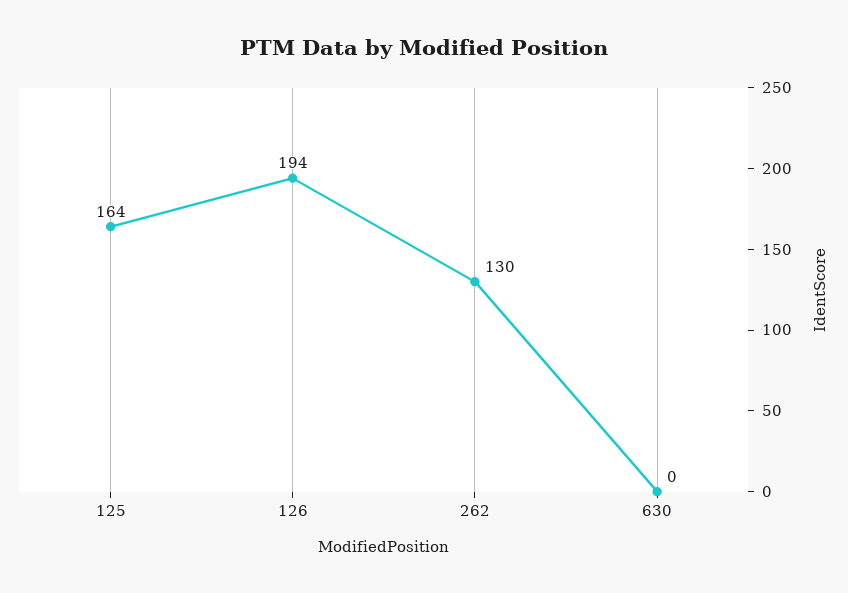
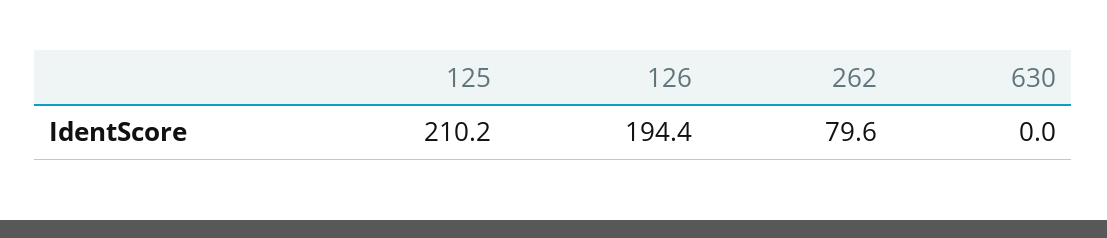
125: 164 -> 210.2
262: 130 -> 79.6

